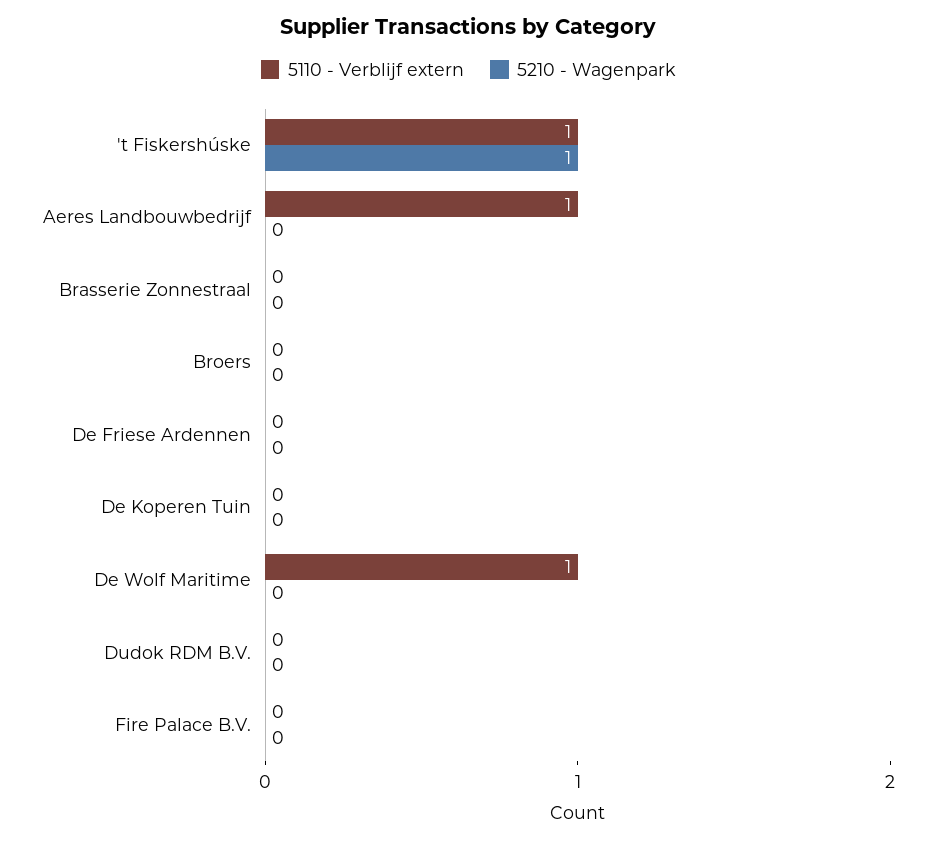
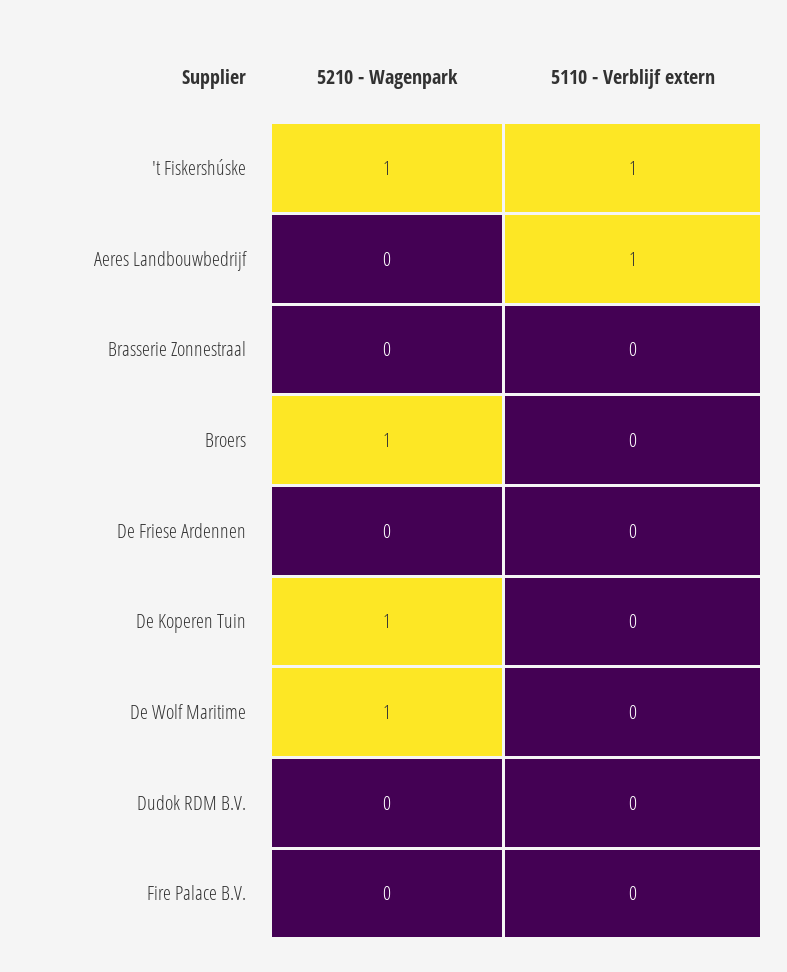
5210 - Wagenpark, Broers: 0 -> 1
5210 - Wagenpark, De Koperen Tuin: 0 -> 1
5110 - Verblijf extern, De Wolf Maritime: 1 -> 0
5210 - Wagenpark, De Wolf Maritime: 0 -> 1

